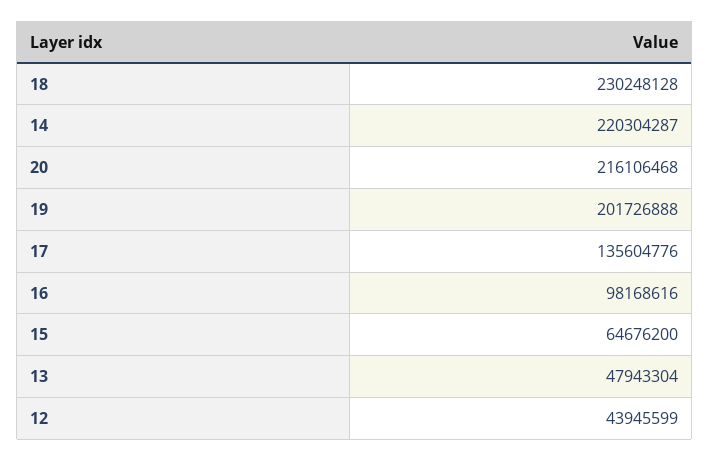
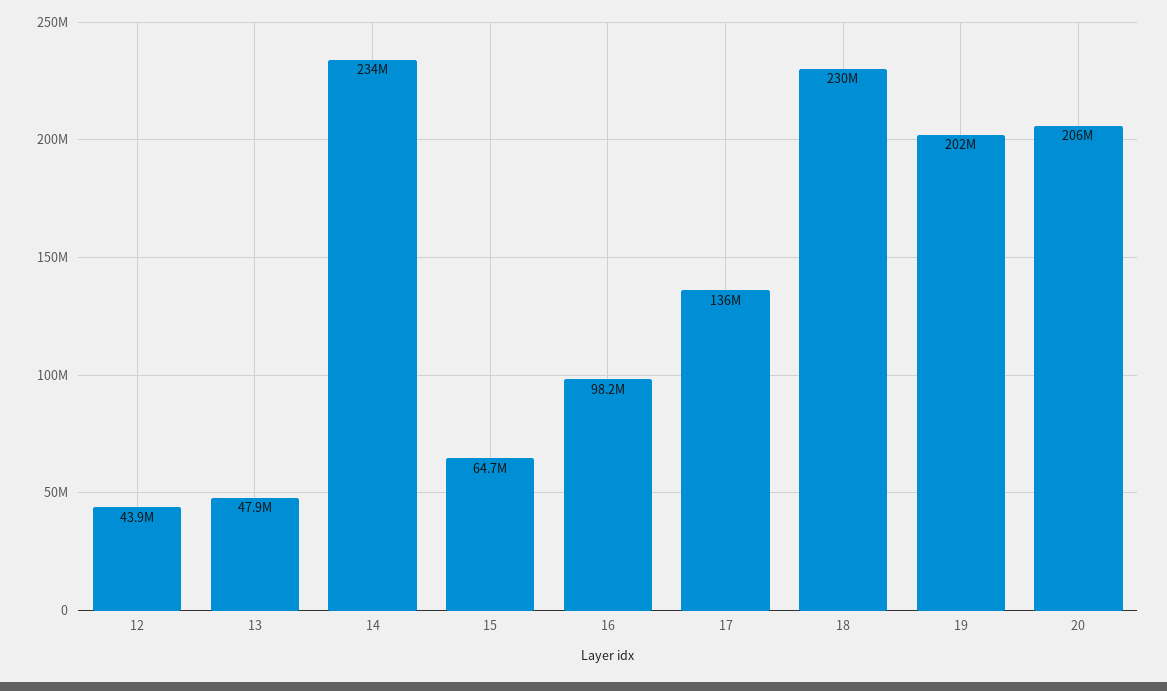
14: 220304287 -> 234000000
20: 216106468 -> 206000000

